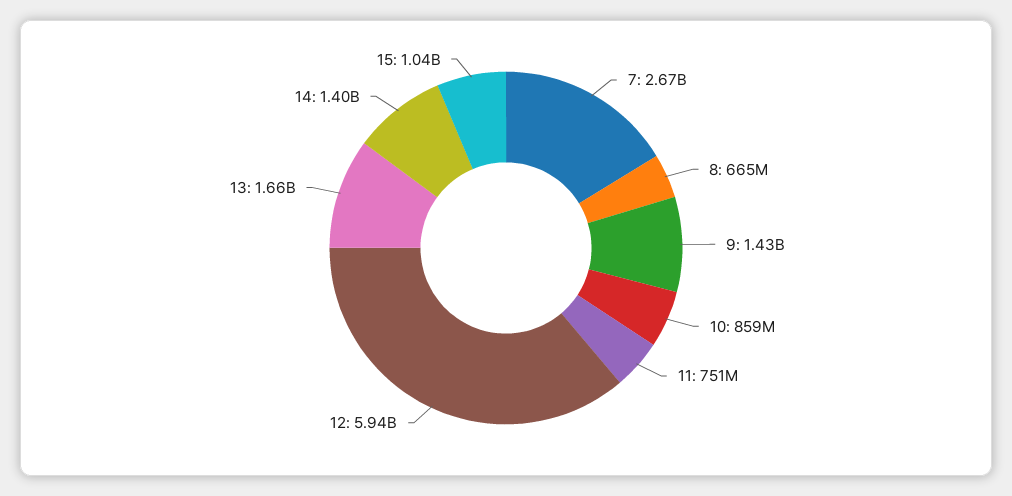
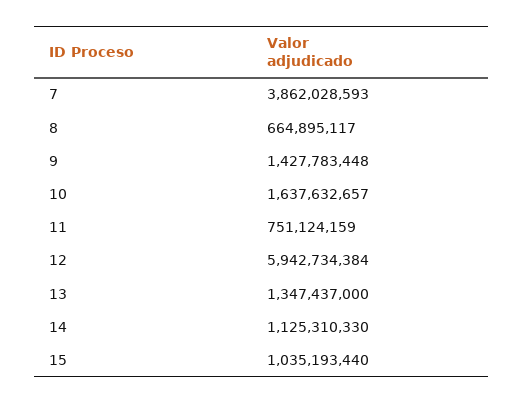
7: 2670000000 -> 3862028593
10: 859000000 -> 1637632657
13: 1660000000 -> 1347437000
14: 1400000000 -> 1125310330

